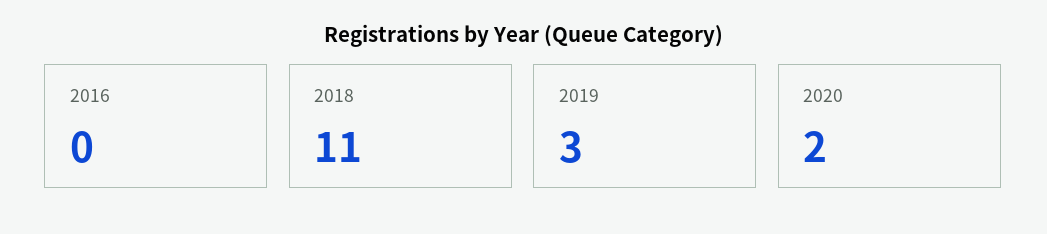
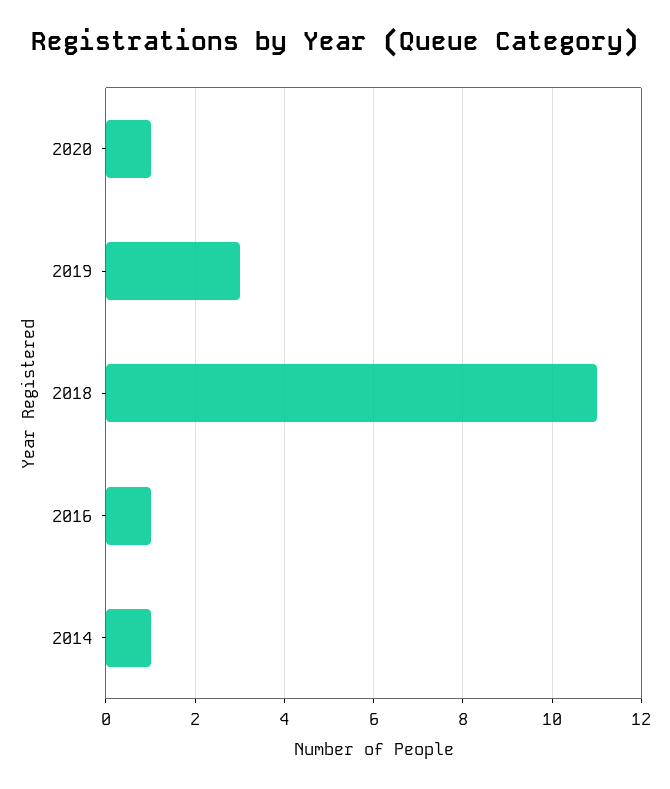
2016: 0 -> 1
2020: 2 -> 1
2014: none -> 1

